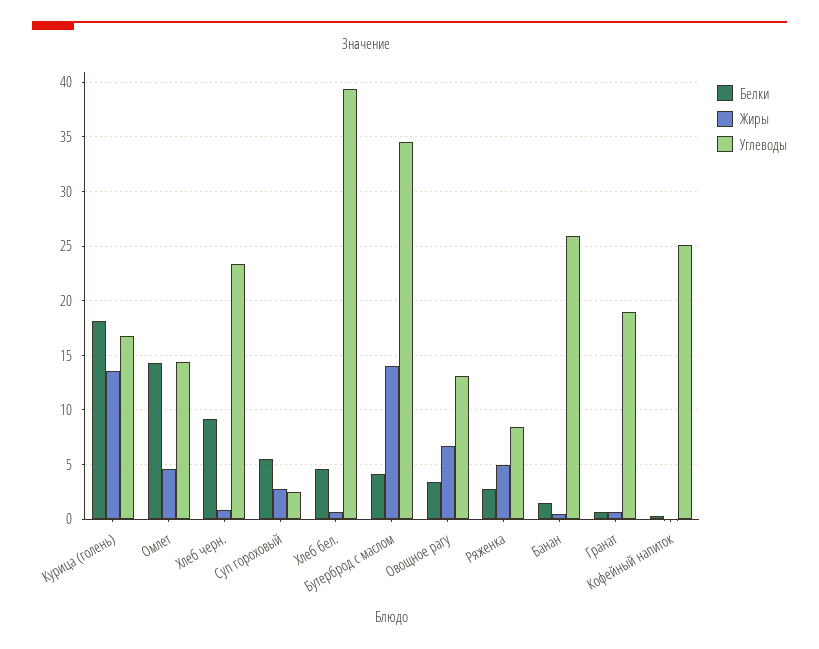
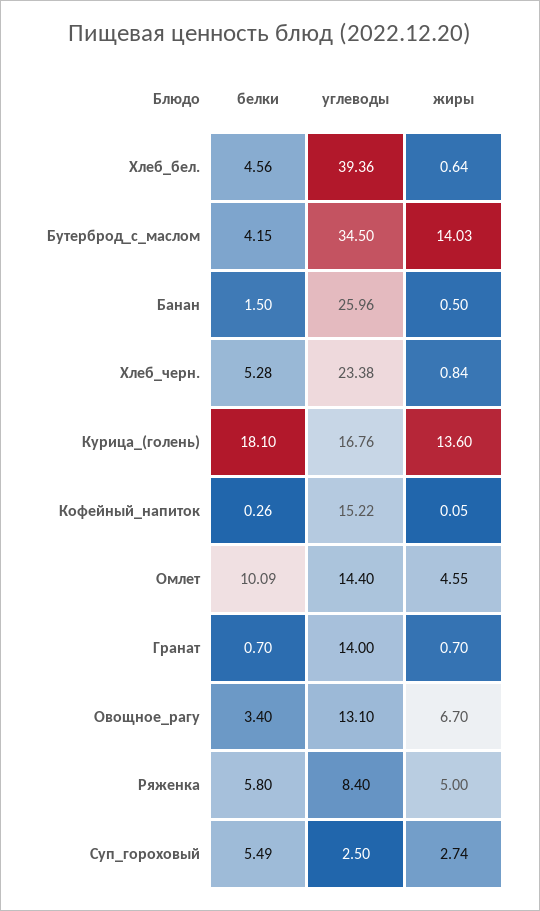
Белки, Омлет: 14 -> 10.09
Белки, Хлеб черн.: 9 -> 5.28
Белки, Ряженка: 3 -> 5.8
Углеводы, Гранат: 19 -> 14
Углеводы, Кофейный напиток: 25 -> 15.22

